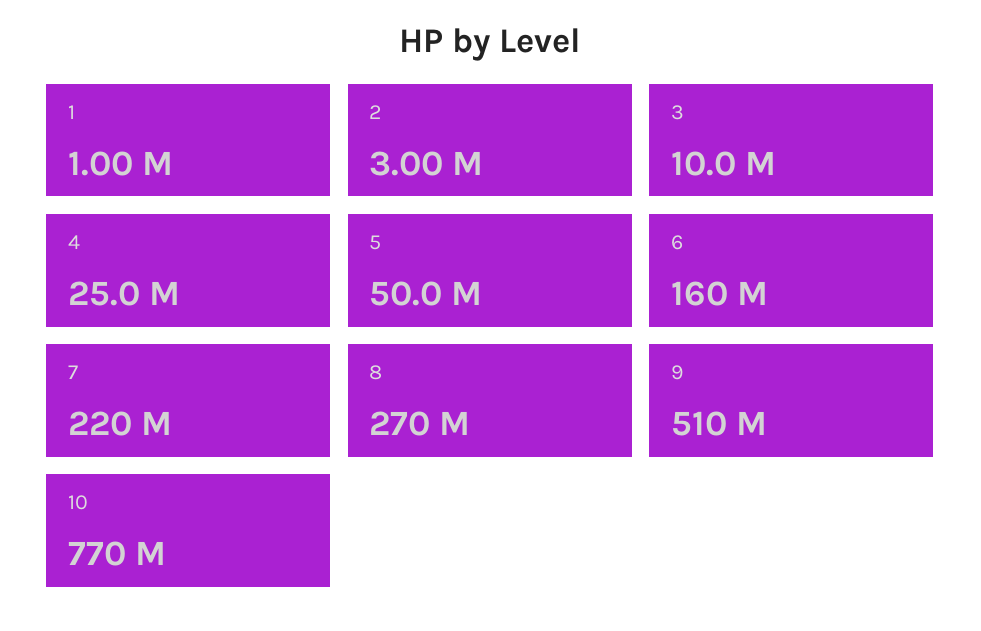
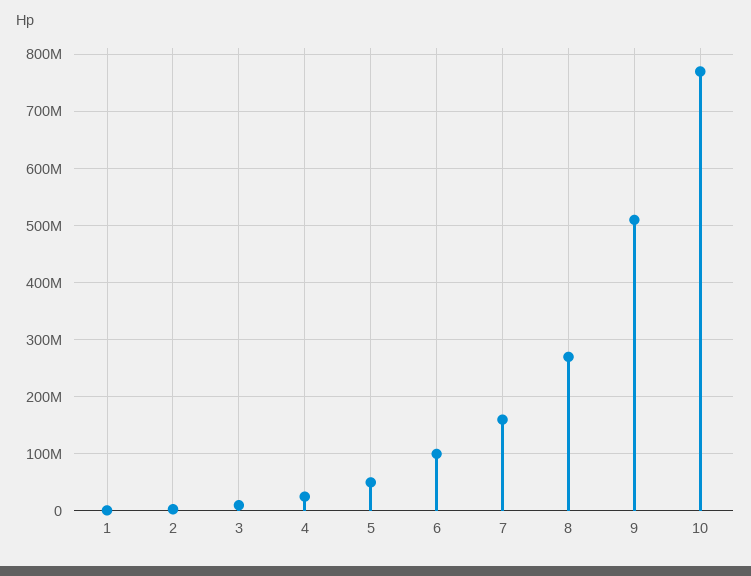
6: 160000000 -> 100000000
7: 220000000 -> 160000000

